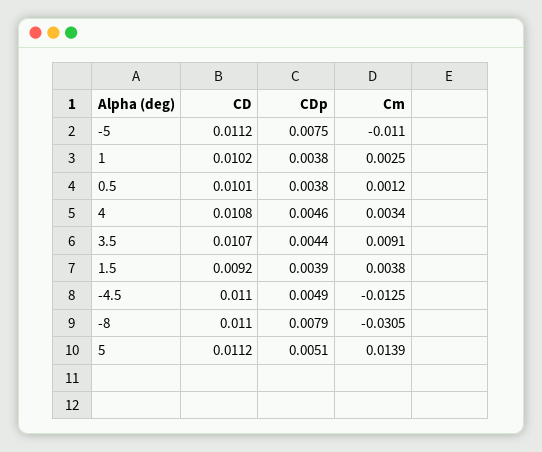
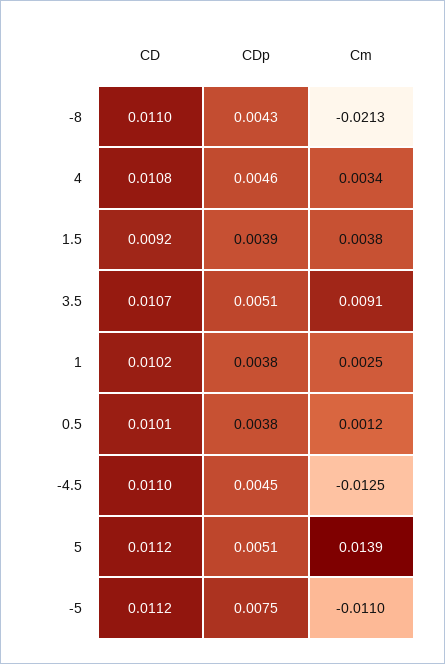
CDp, 3.5: 0.0044 -> 0.0051
CDp, -4.5: 0.0049 -> 0.0045
CDp, -8: 0.0079 -> 0.0043
Cm, -8: -0.0305 -> -0.0213

